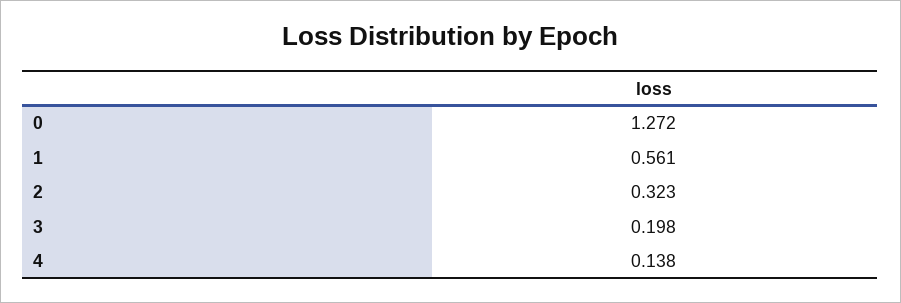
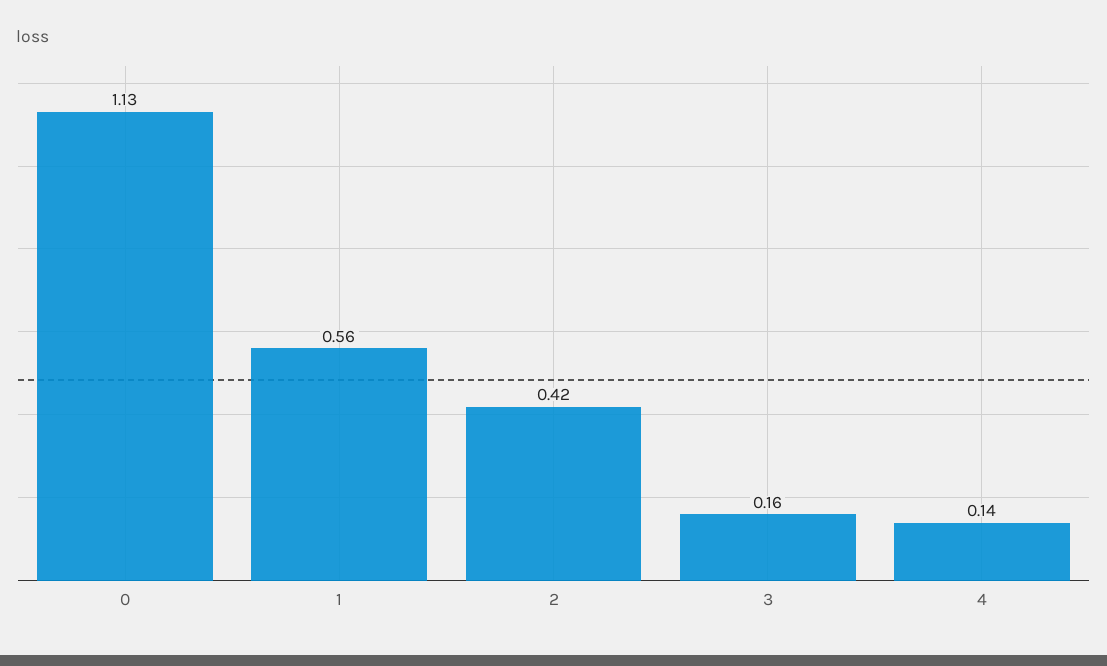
0: 1.272 -> 1.13
2: 0.323 -> 0.42
3: 0.198 -> 0.16

